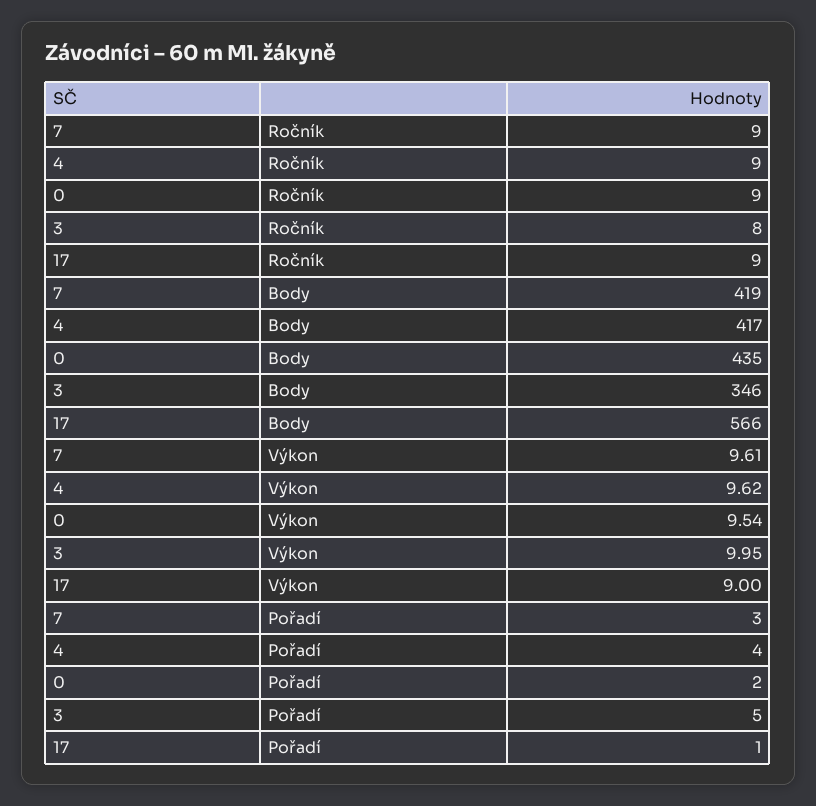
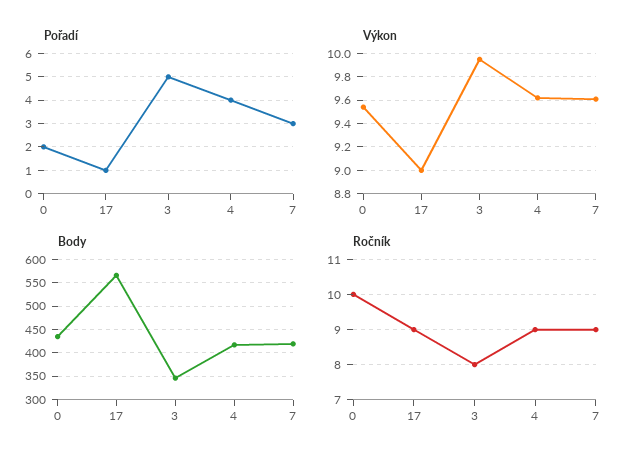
Ročník, 0: 9 -> 10

